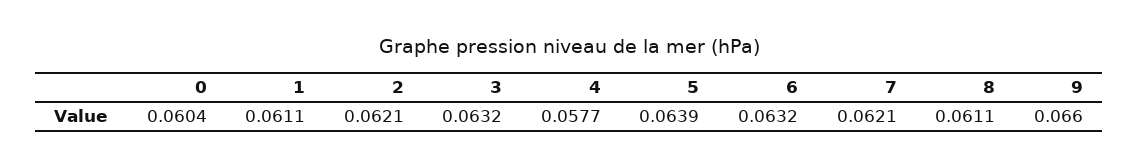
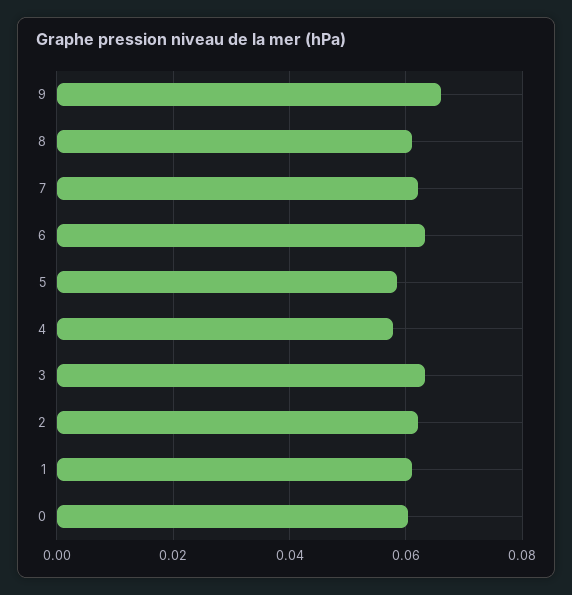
5: 0.0639 -> 0.058

